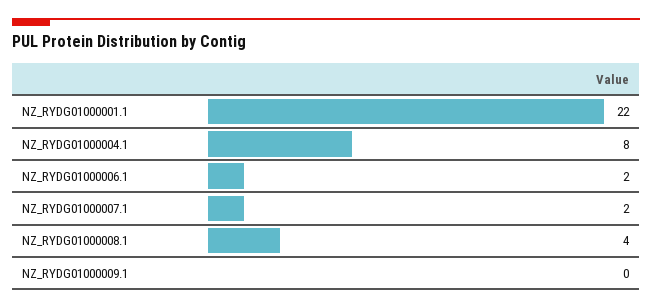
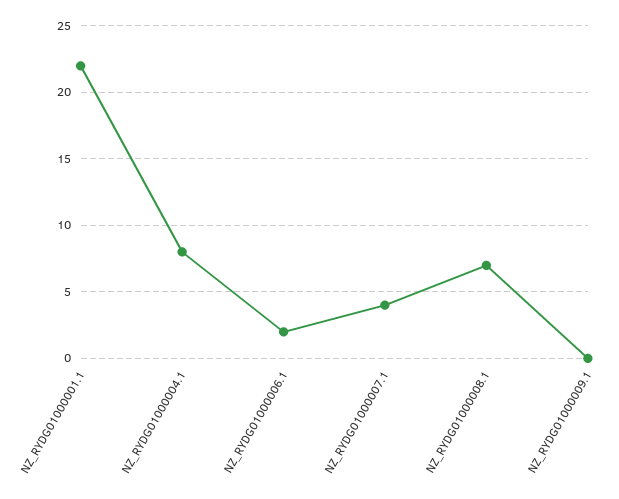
NZ_RYDG01000007.1: 2 -> 4
NZ_RYDG01000008.1: 4 -> 7

